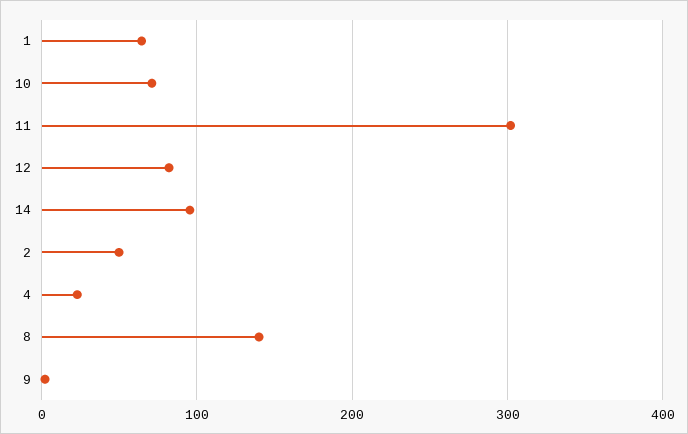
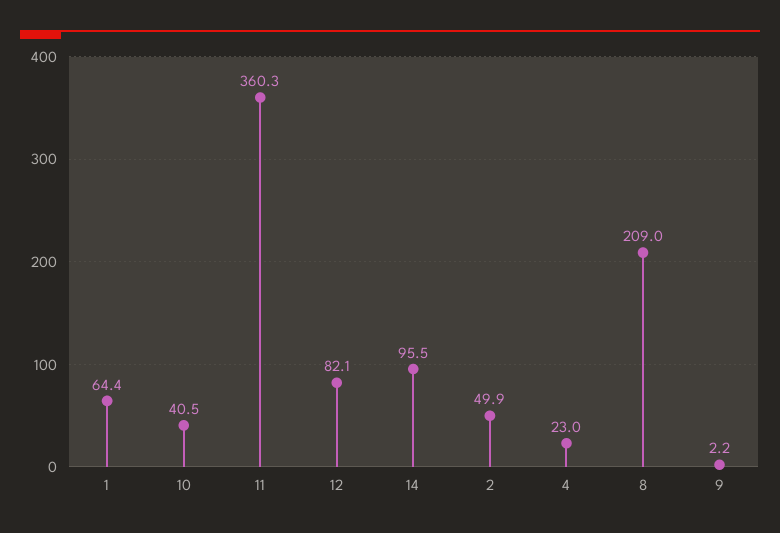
10: 70 -> 40.5
11: 300 -> 360.3
8: 140 -> 209

